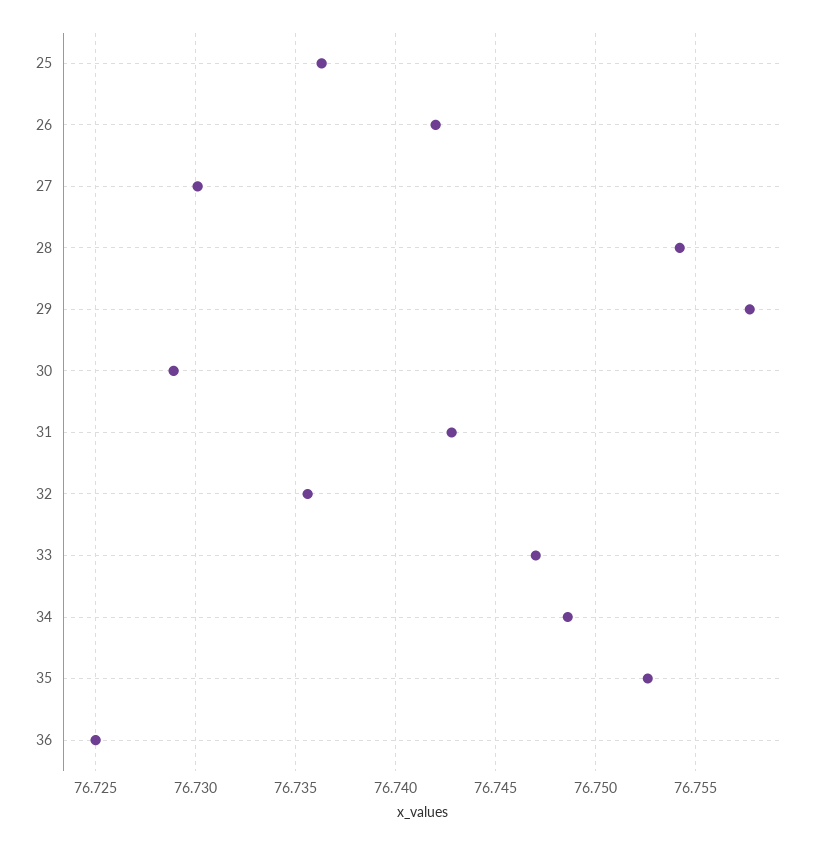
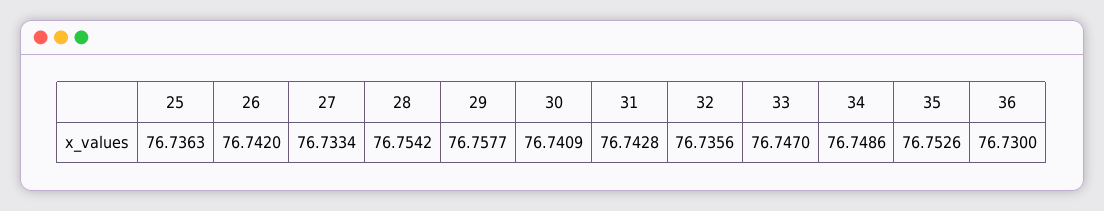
27: 76.73 -> 76.7334
30: 76.729 -> 76.7409
36: 76.725 -> 76.73

